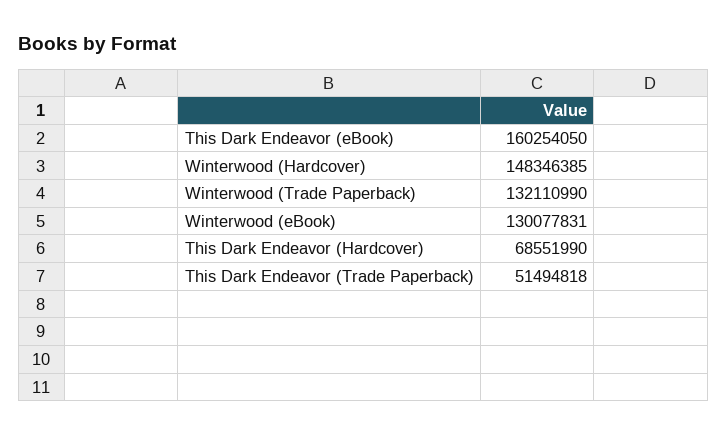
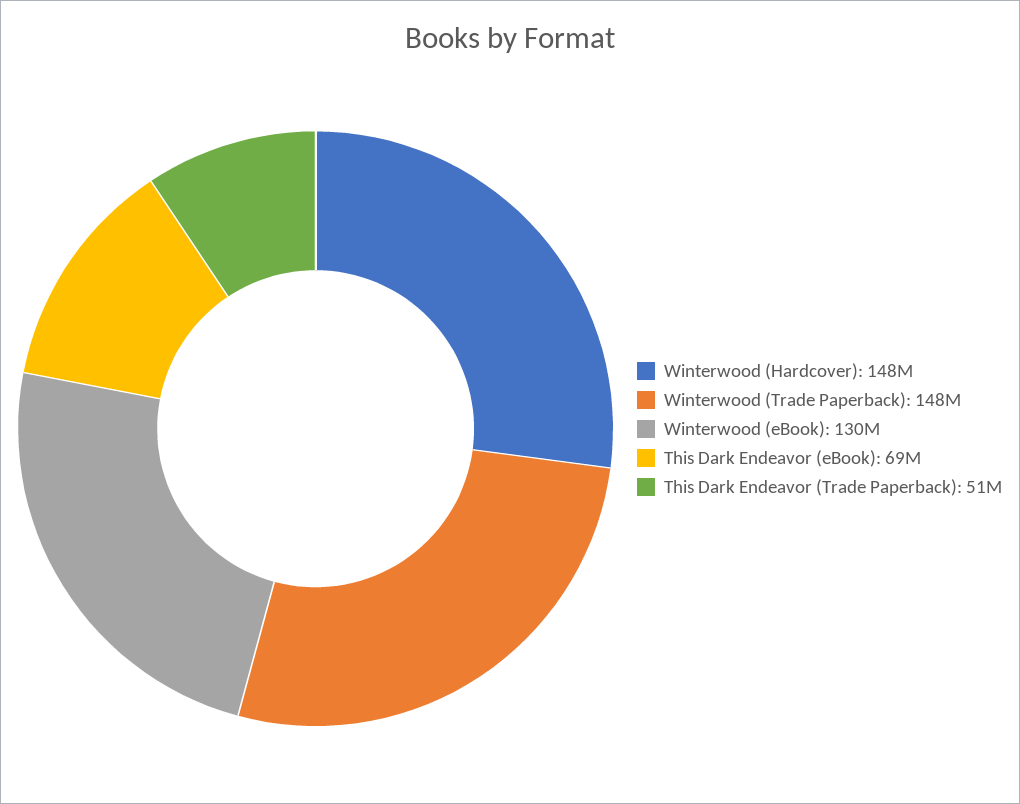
This Dark Endeavor (eBook): 160254050 -> 69000000
Winterwood (Trade Paperback): 132110990 -> 148000000
This Dark Endeavor (Hardcover): 68551990 -> none

